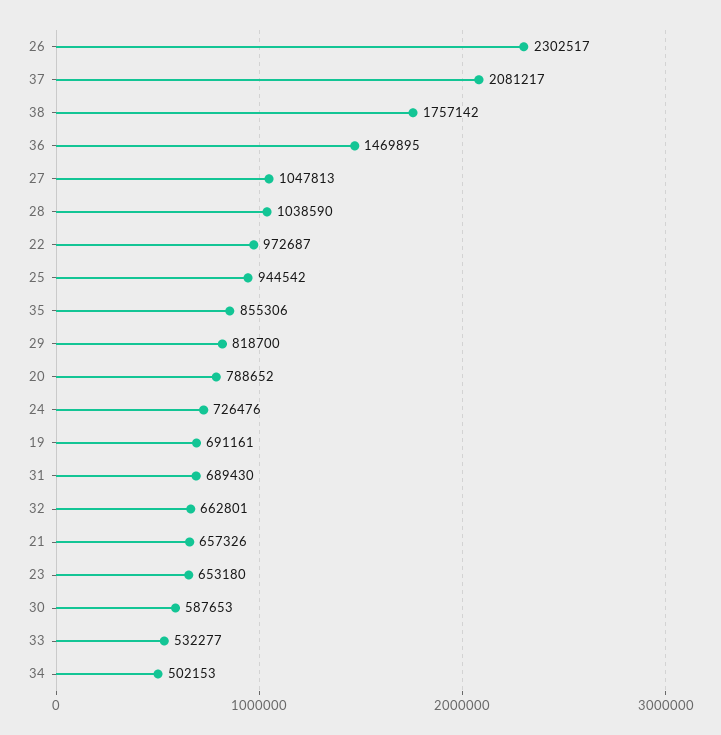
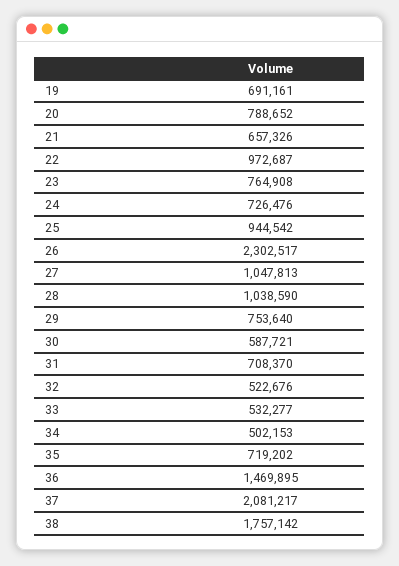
35: 855306 -> 719202
29: 818700 -> 753640
31: 689430 -> 708370
32: 662801 -> 522676
23: 653180 -> 764908
30: 587653 -> 587721

